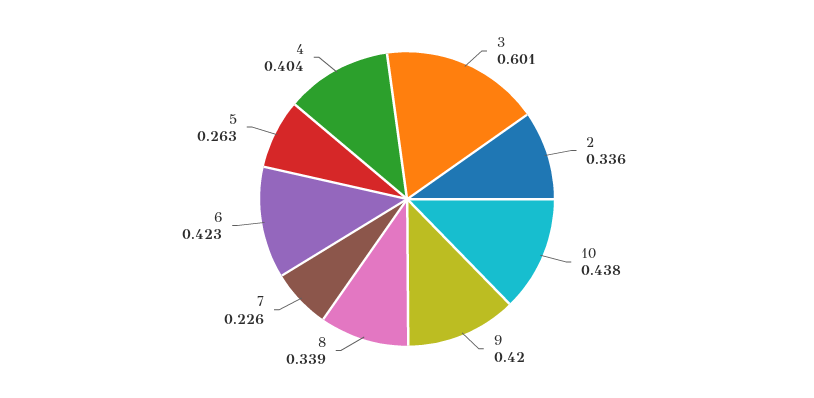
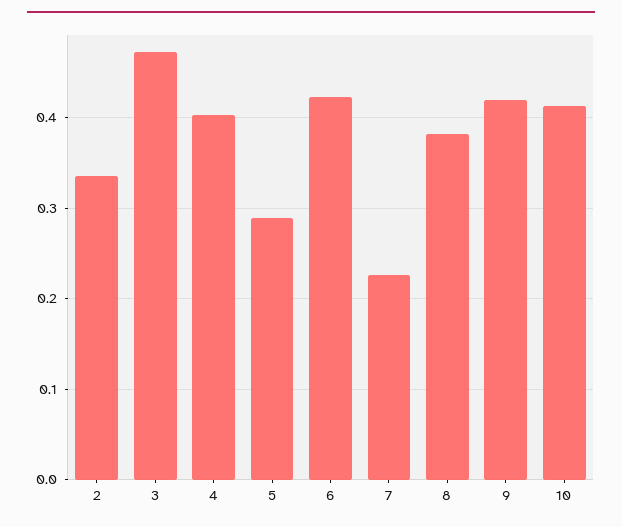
3: 0.601 -> 0.47
10: 0.438 -> 0.41
8: 0.339 -> 0.38
5: 0.263 -> 0.29

